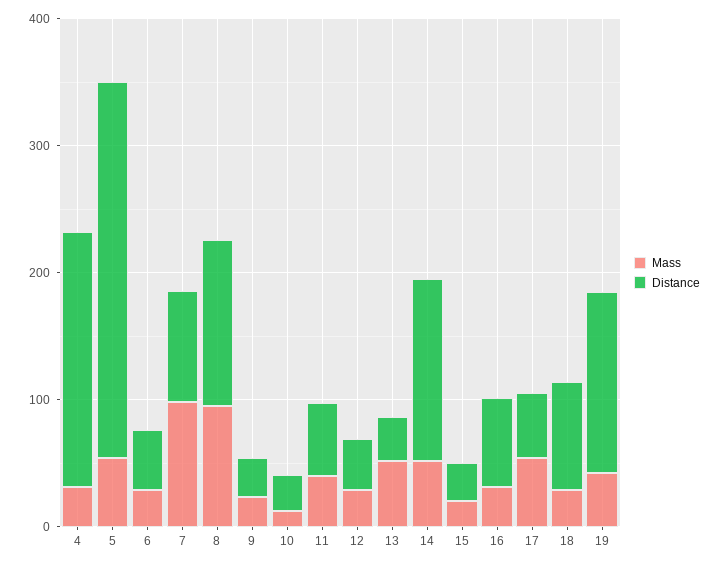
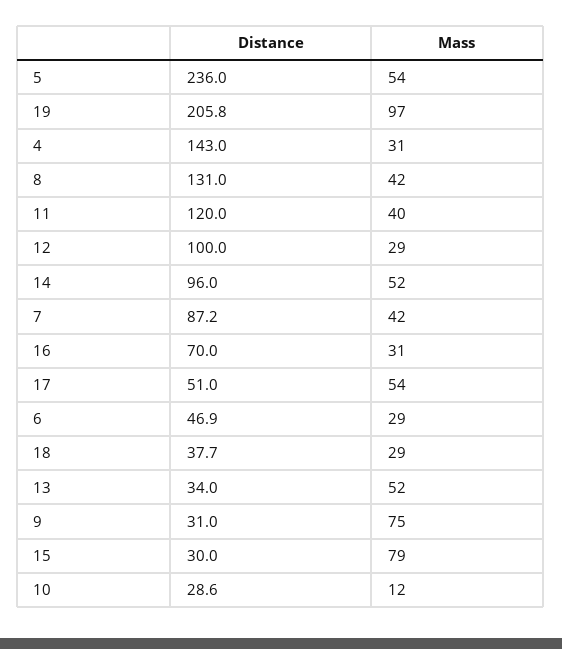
Distance, 4: 200 -> 143
Distance, 5: 300 -> 236
Mass, 7: 100 -> 42
Mass, 8: 100 -> 42
Mass, 9: 20 -> 75
Distance, 11: 60 -> 120
Distance, 12: 40 -> 100
Distance, 14: 140 -> 96
Mass, 15: 20 -> 79
Distance, 18: 80 -> 37.7
Mass, 19: 40 -> 97
Distance, 19: 140 -> 205.8

